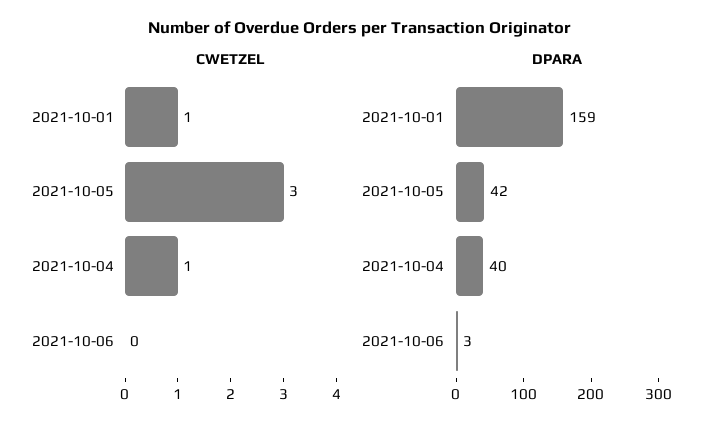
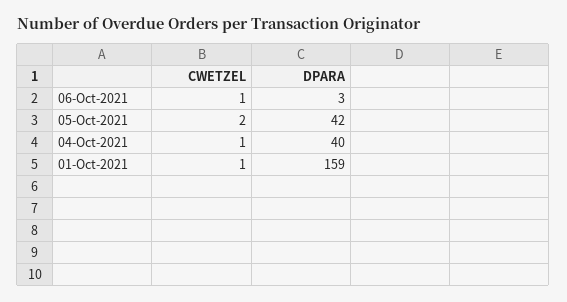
CWETZEL, 2021-10-05: 3 -> 2
CWETZEL, 2021-10-06: 0 -> 1

